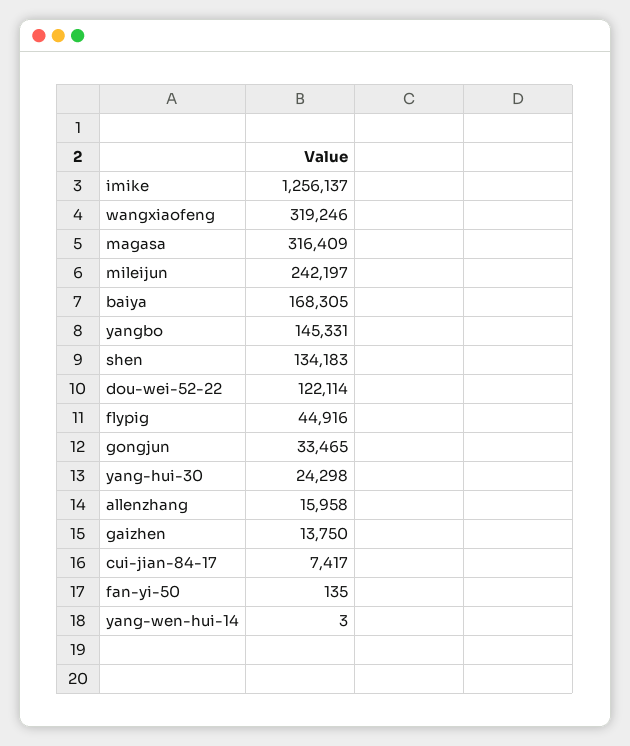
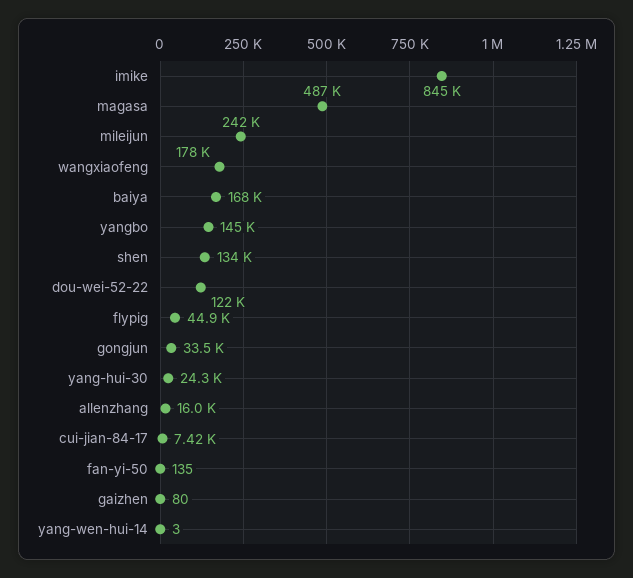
imike: 1256137 -> 845000
wangxiaofeng: 319246 -> 178000
magasa: 316409 -> 487000
gaizhen: 13750 -> 80

